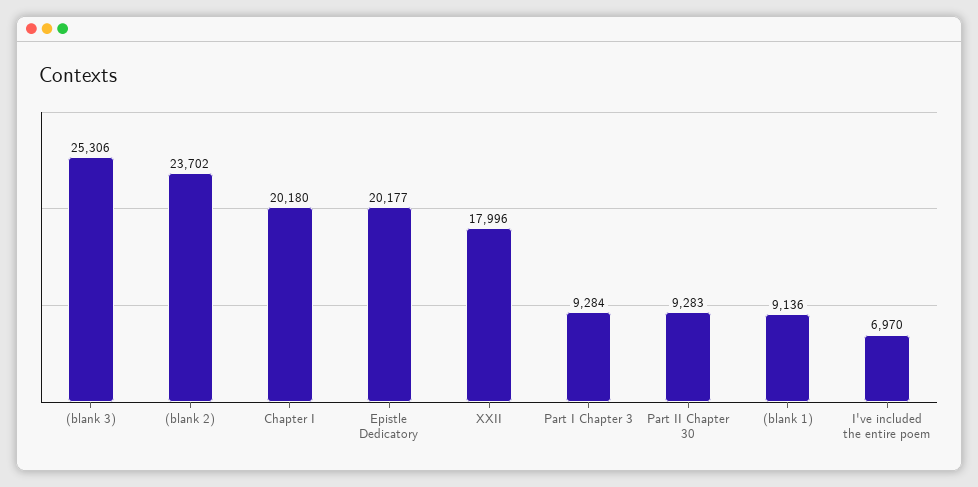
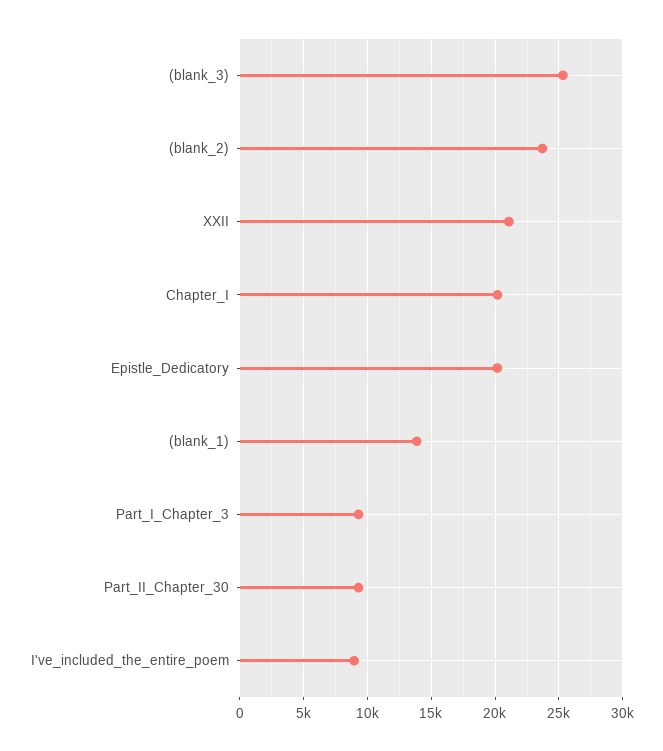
XXII: 17996 -> 21000
(blank 1): 9136 -> 14000
I've included the entire poem: 6970 -> 9000

